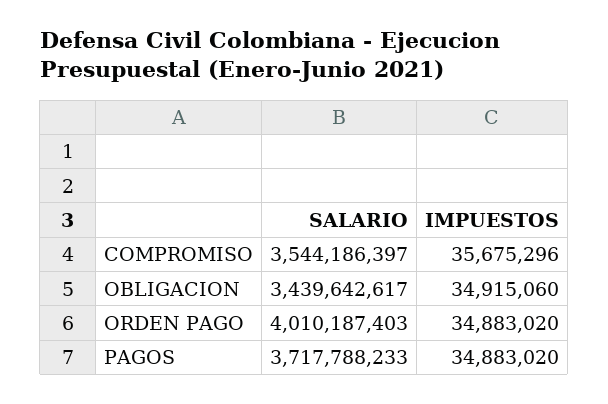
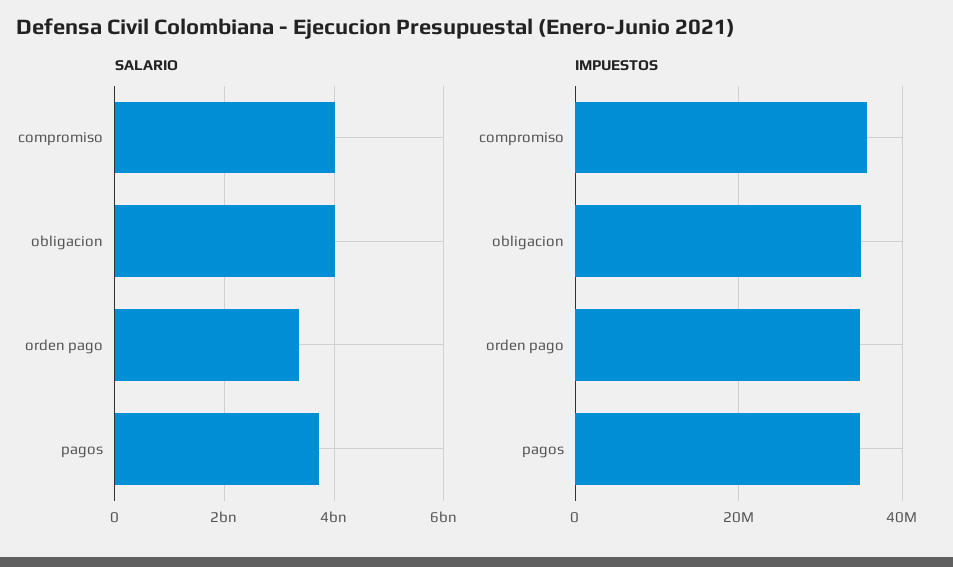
SALARIO, COMPROMISO: 3544186397 -> 4000000000
SALARIO, OBLIGACION: 3439642617 -> 4000000000
SALARIO, ORDEN PAGO: 4010187403 -> 3400000000

